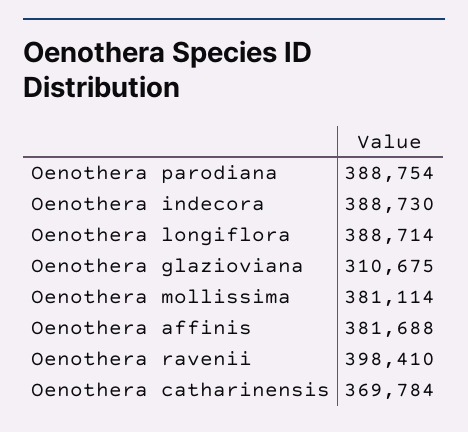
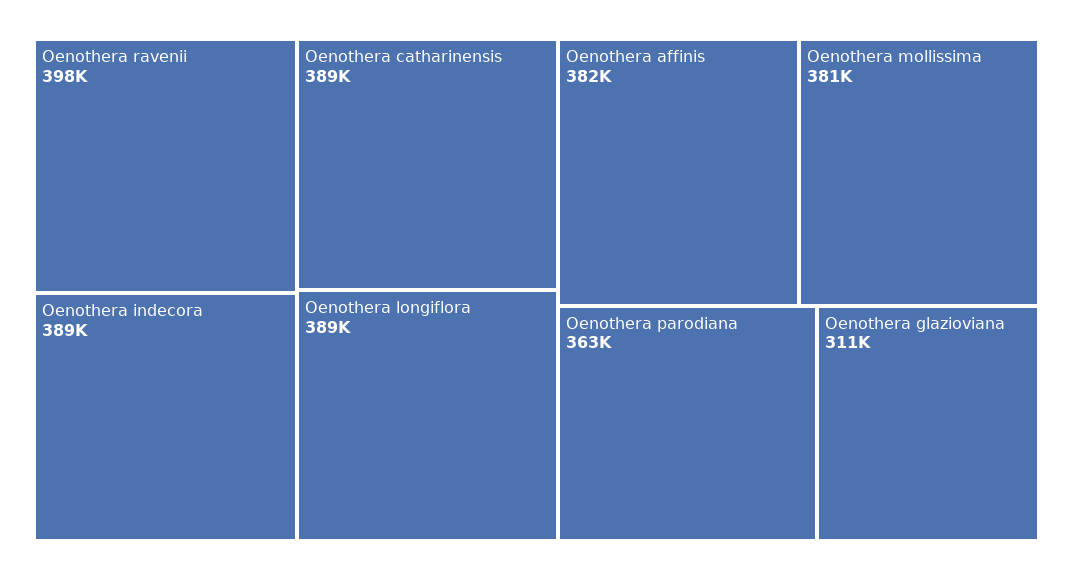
Oenothera parodiana: 388754 -> 363000
Oenothera catharinensis: 369784 -> 389000

